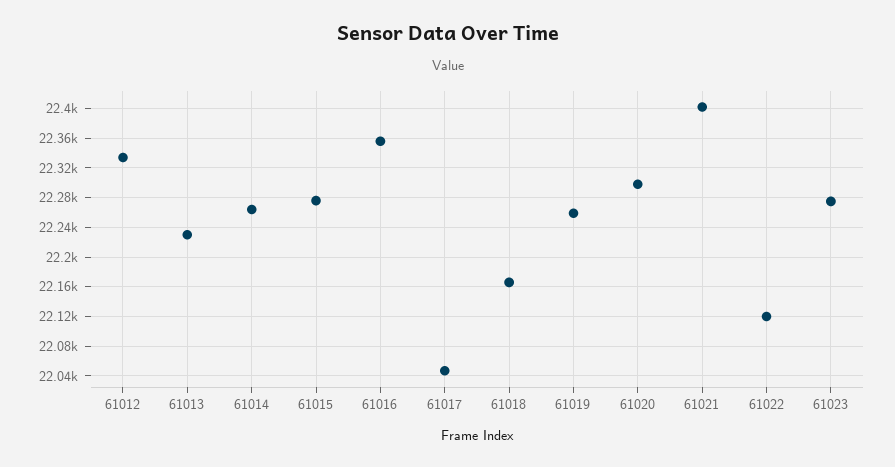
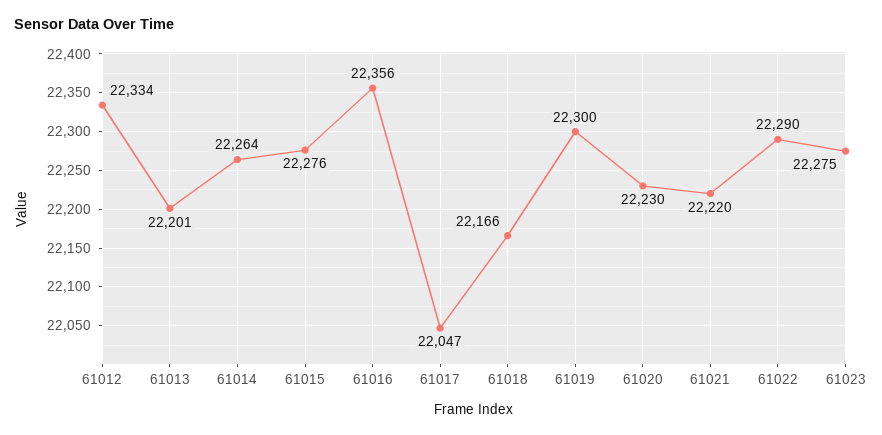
61013: 22230 -> 22201
61019: 22260 -> 22300
61020: 22300 -> 22230
61021: 22400 -> 22220
61022: 22120 -> 22290

